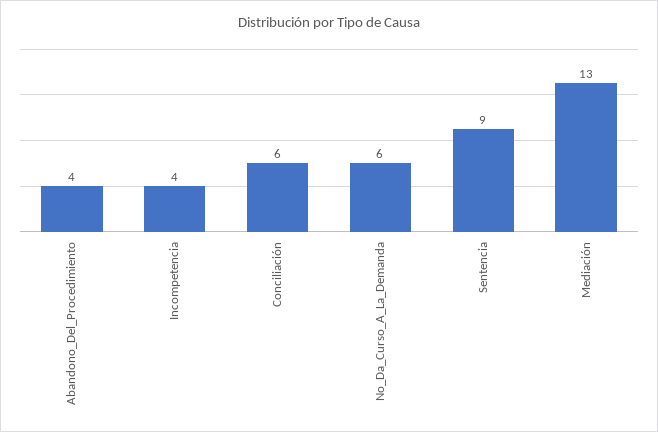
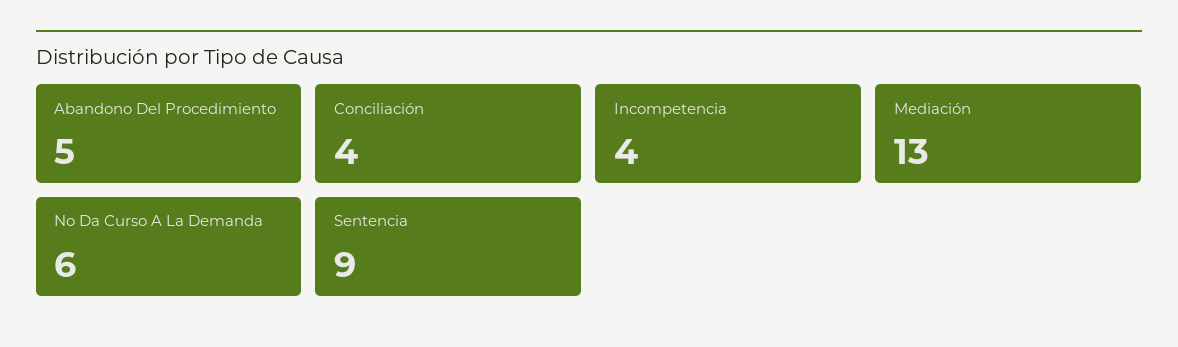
Abandono_Del_Procedimiento: 4 -> 5
Conciliación: 6 -> 4

